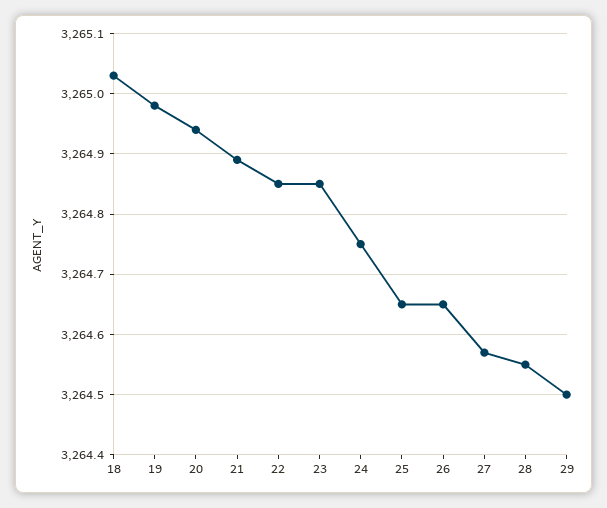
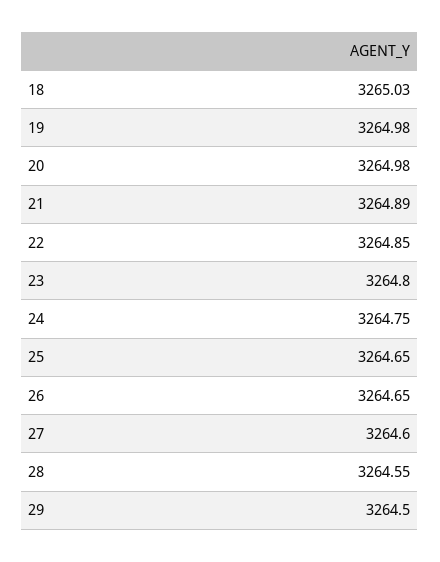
20: 3264.94 -> 3264.98
23: 3264.85 -> 3264.8
27: 3264.57 -> 3264.6

